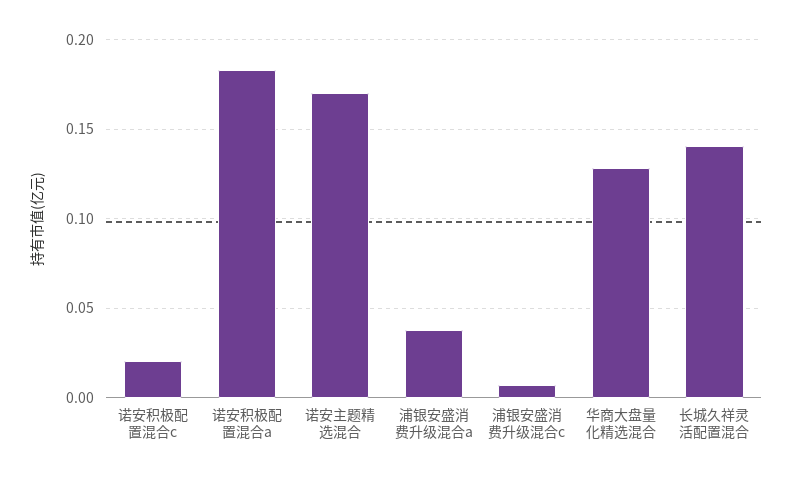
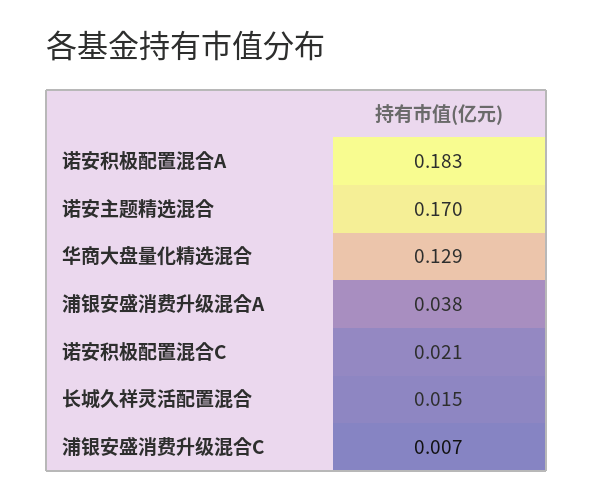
长城久祥灵活配置混合: 0.14 -> 0.015

